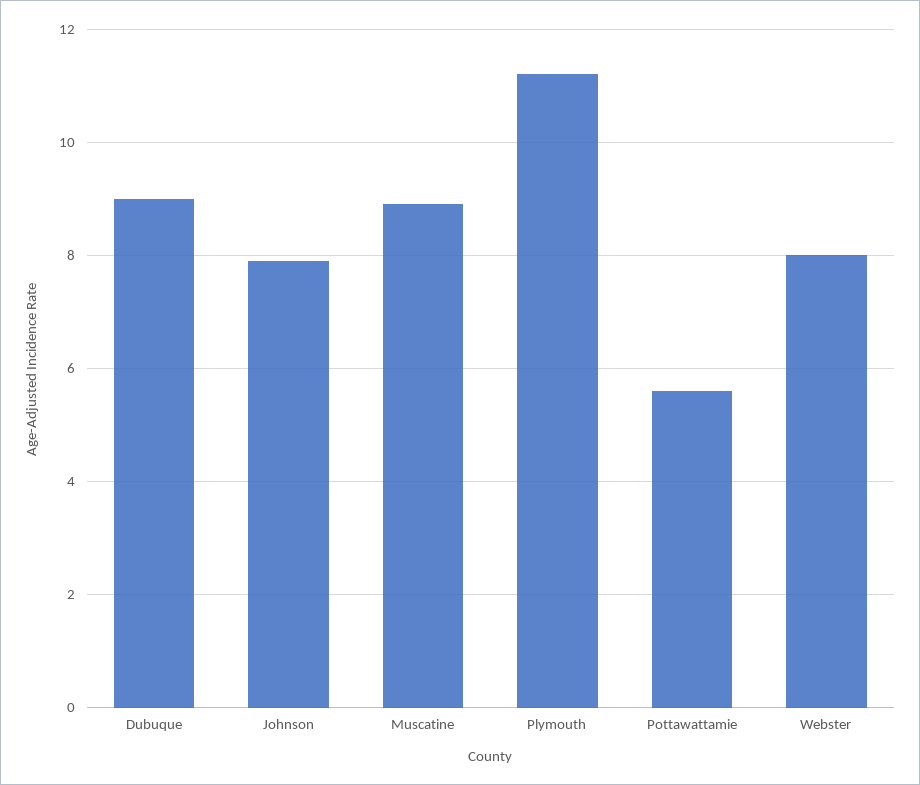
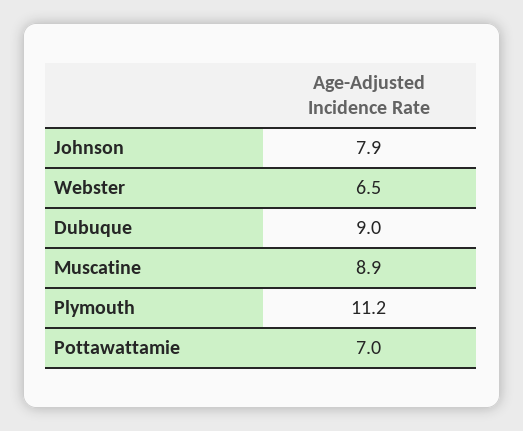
Pottawattamie: 5.5 -> 7
Webster: 8 -> 6.5

